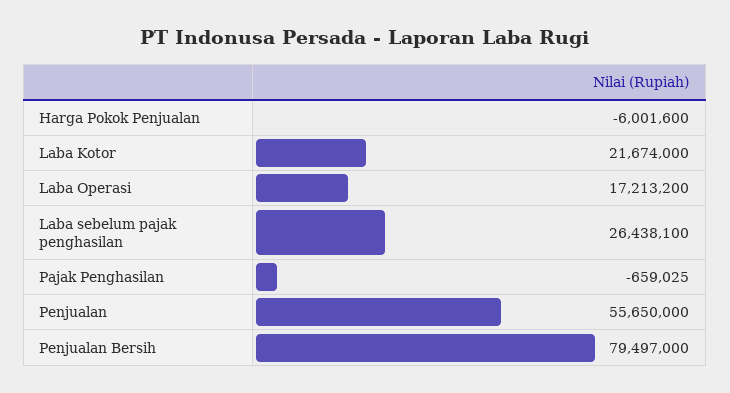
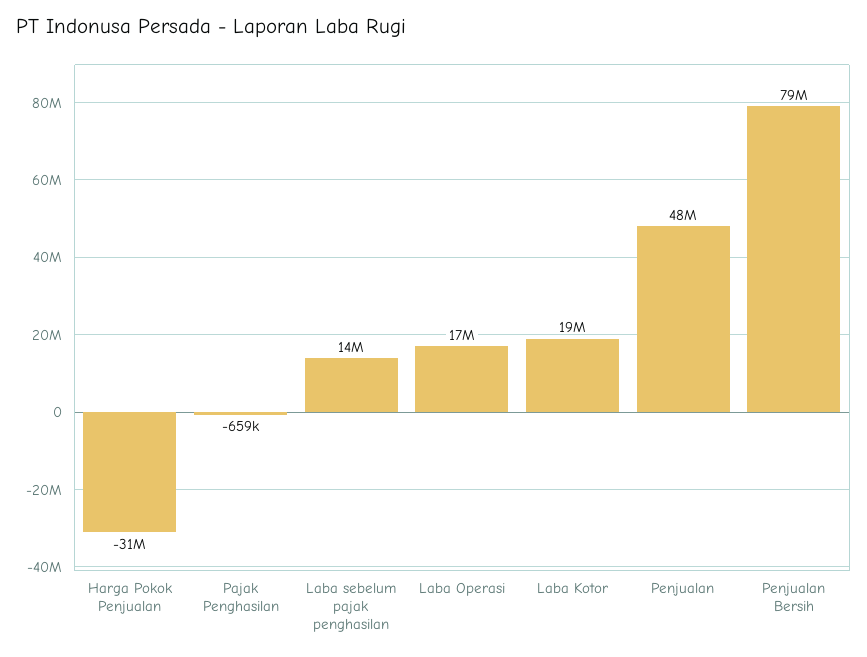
Harga Pokok Penjualan: -6001600 -> -31000000
Laba Kotor: 21674000 -> 19000000
Laba sebelum pajak penghasilan: 26438100 -> 14000000
Penjualan: 55650000 -> 48000000

